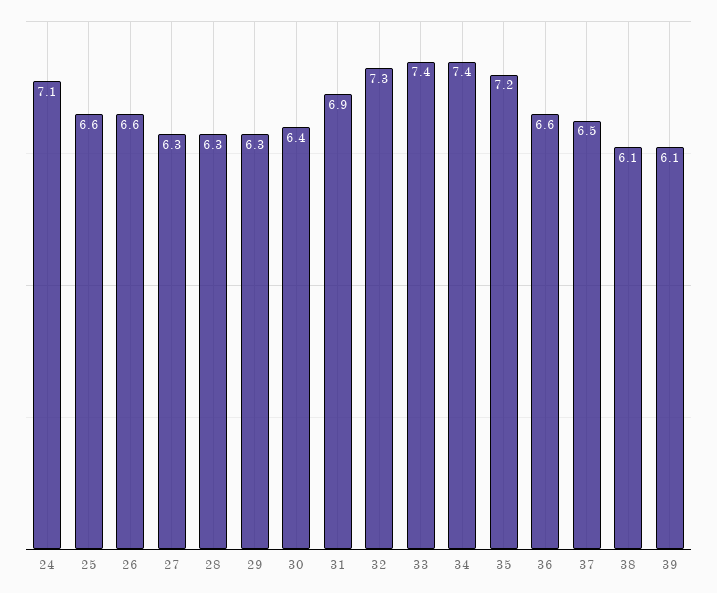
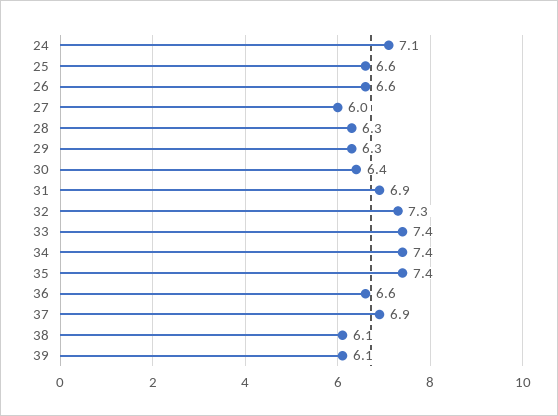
27: 6.3 -> 6
35: 7.2 -> 7.4
37: 6.5 -> 6.9

